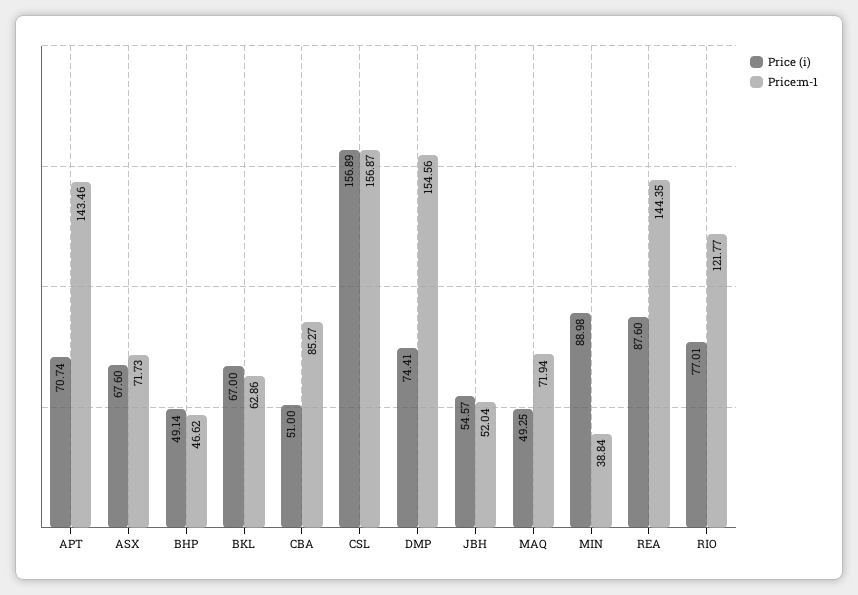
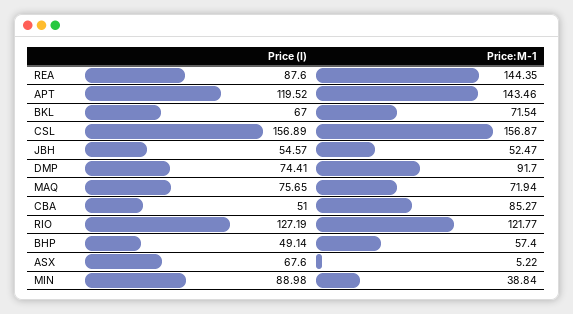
Price (i), APT: 70.74 -> 119.52
Price:m-1, ASX: 71.73 -> 5.22
Price:m-1, BHP: 46.62 -> 57.4
Price:m-1, BKL: 62.86 -> 71.54
Price:m-1, DMP: 154.56 -> 91.7
Price:m-1, JBH: 52.04 -> 52.47
Price (i), MAQ: 49.25 -> 75.65
Price (i), RIO: 77.01 -> 127.19

